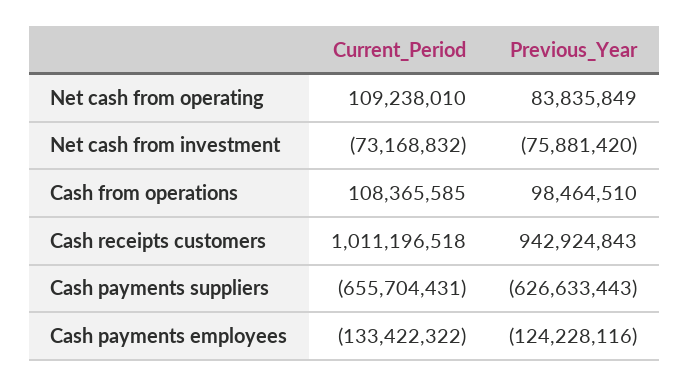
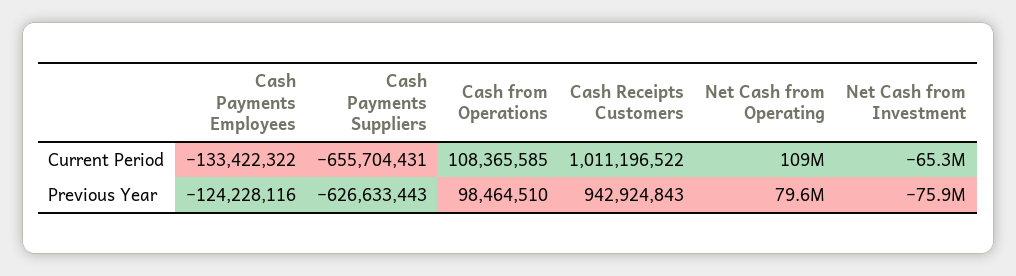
Previous_Year, Net cash from operating: 83835849 -> 79600000
Current_Period, Net cash from investment: -73168832 -> -65300000
Current_Period, Cash receipts customers: 1011196518 -> 1011196522

